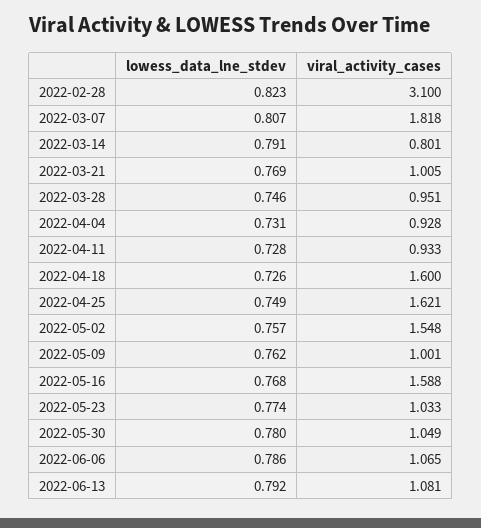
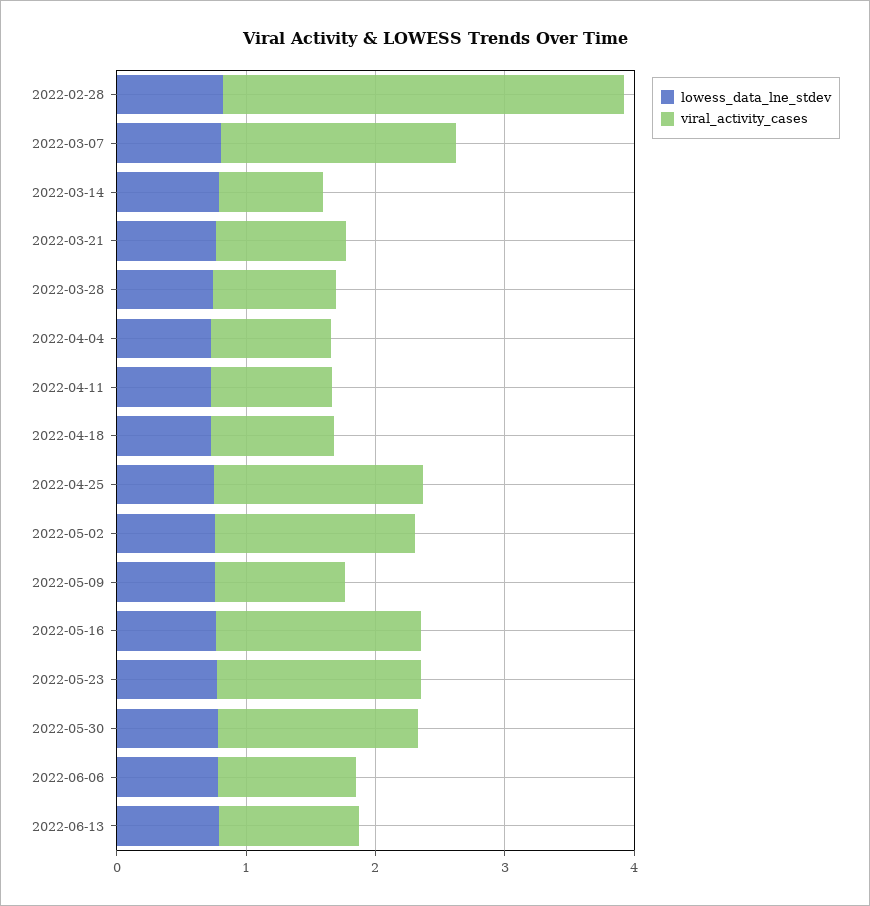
viral_activity_cases, 2022-04-18: 1.6 -> 1
viral_activity_cases, 2022-05-23: 1.033 -> 1.6
viral_activity_cases, 2022-05-30: 1.049 -> 1.6

